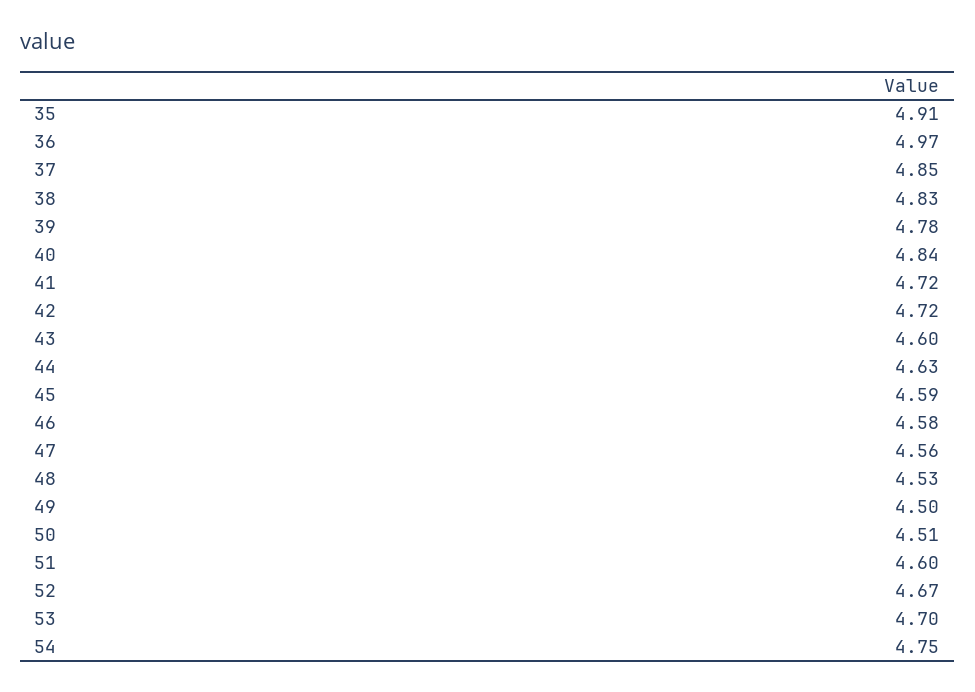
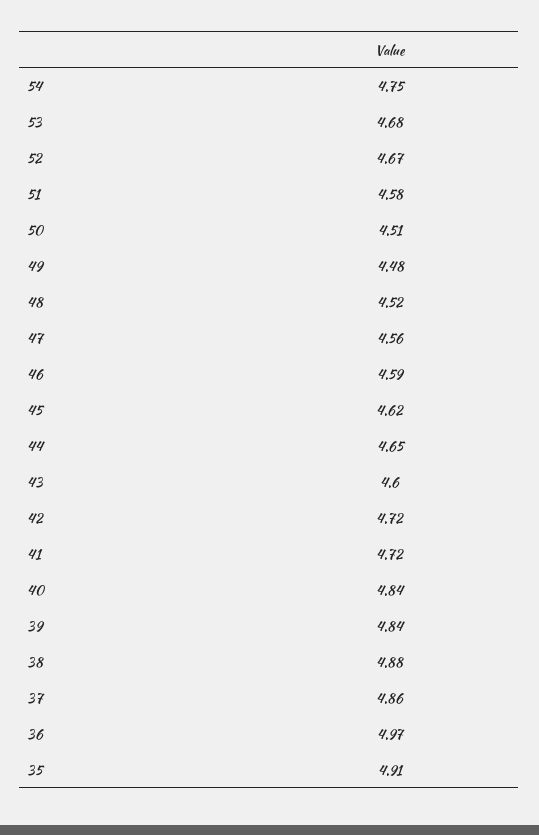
37: 4.85 -> 4.86
38: 4.83 -> 4.88
39: 4.78 -> 4.84
44: 4.63 -> 4.65
45: 4.59 -> 4.62
46: 4.58 -> 4.59
48: 4.53 -> 4.52
49: 4.5 -> 4.48
51: 4.6 -> 4.58
53: 4.7 -> 4.68

